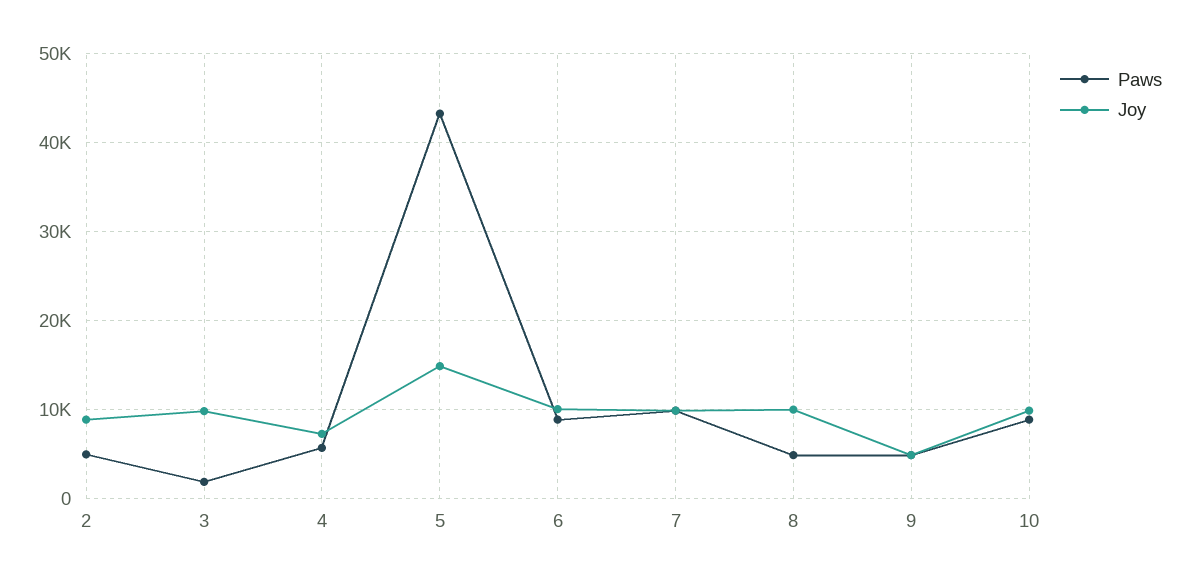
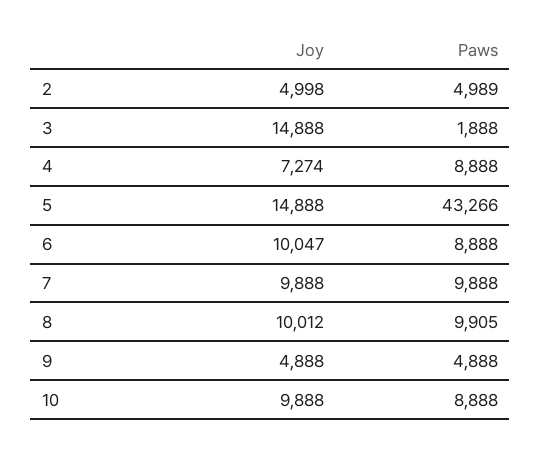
Joy, 2: 9000 -> 4998
Joy, 3: 10000 -> 14888
Paws, 4: 6000 -> 8888
Paws, 8: 5000 -> 9905

